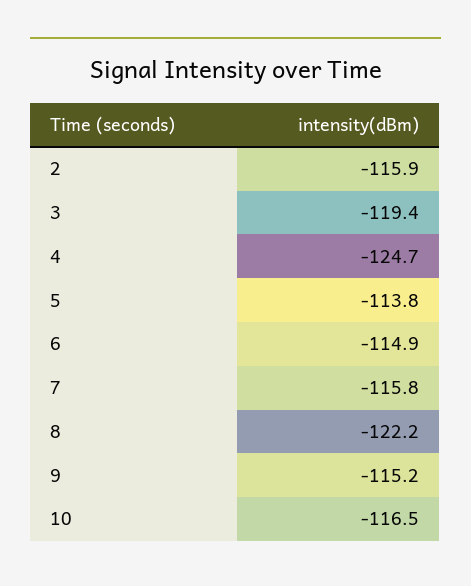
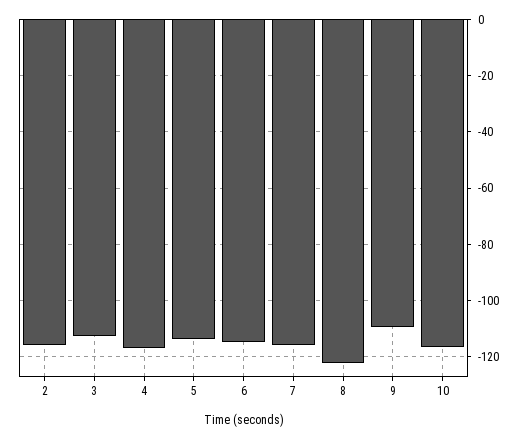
3: -119.4 -> -112.5
4: -124.7 -> -117.5
9: -115.2 -> -110

